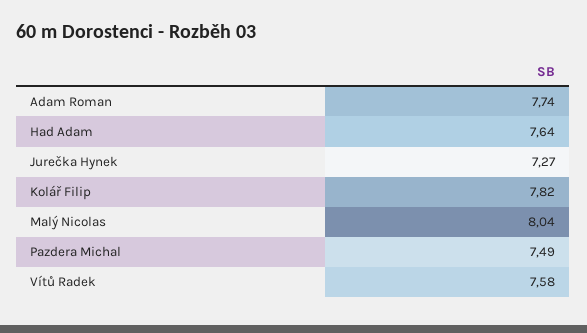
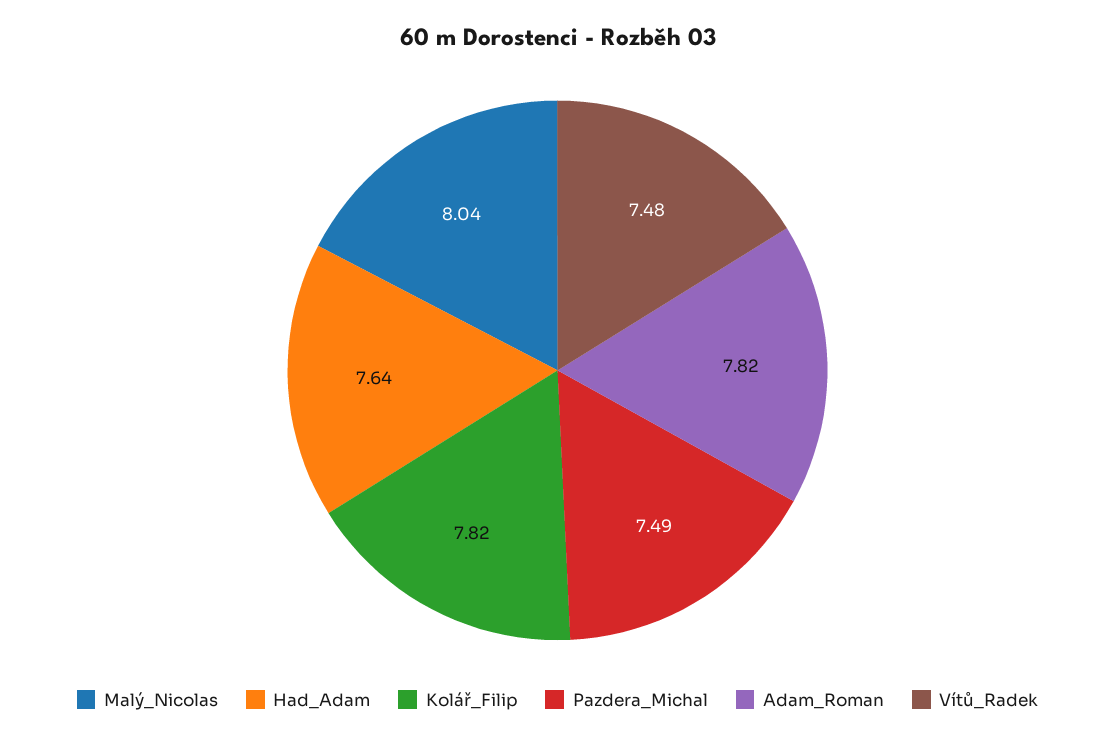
Adam Roman: 7.74 -> 7.82
Jurečka Hynek: 7.27 -> none
Vítů Radek: 7.58 -> 7.48

